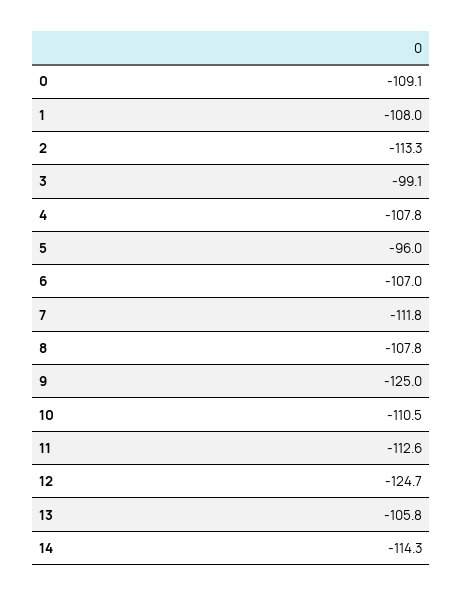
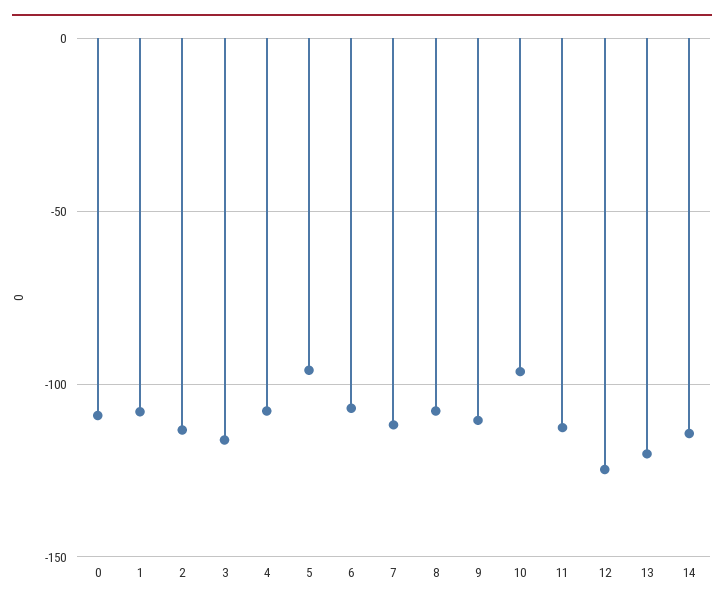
3: -99.1 -> -115
9: -125 -> -110
10: -110.5 -> -95
13: -105.8 -> -120

